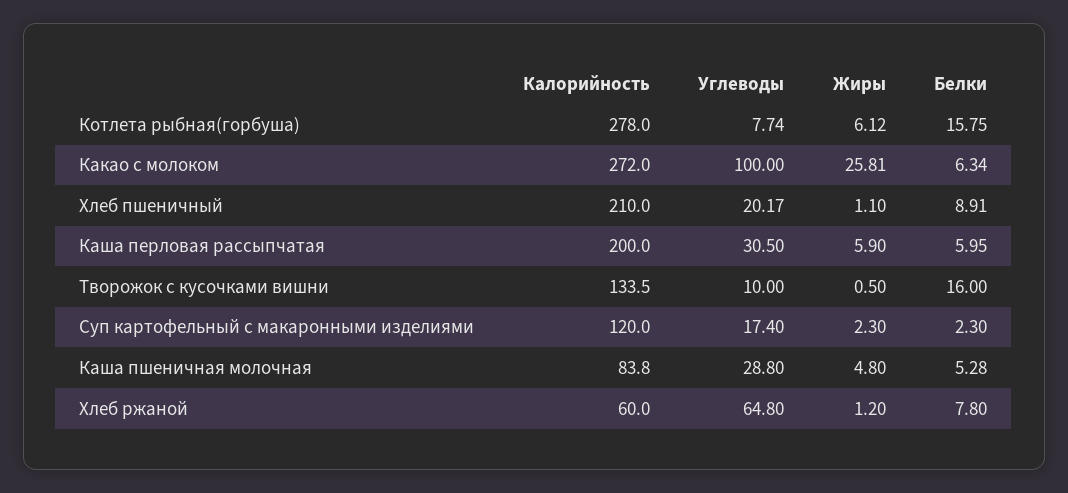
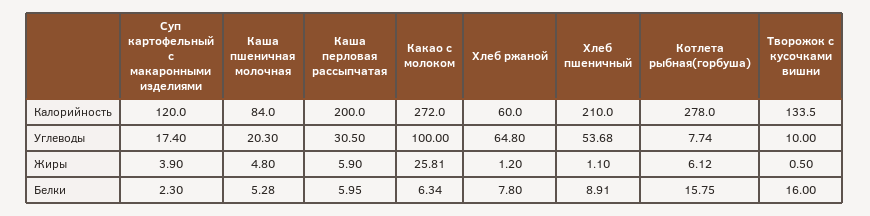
Углеводы, Хлеб пшеничный: 20.17 -> 53.68
Жиры, Суп картофельный с макаронными изделиями: 2.3 -> 3.9
Калорийность, Каша пшеничная молочная: 83.8 -> 84
Углеводы, Каша пшеничная молочная: 28.8 -> 20.3

